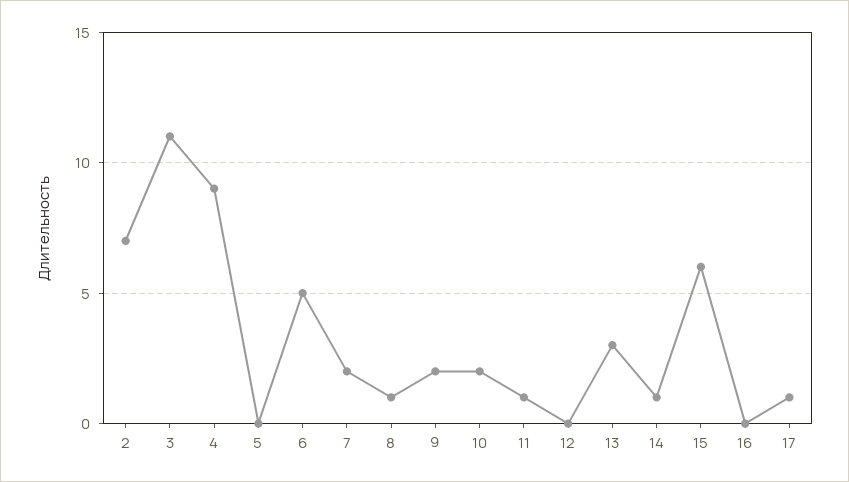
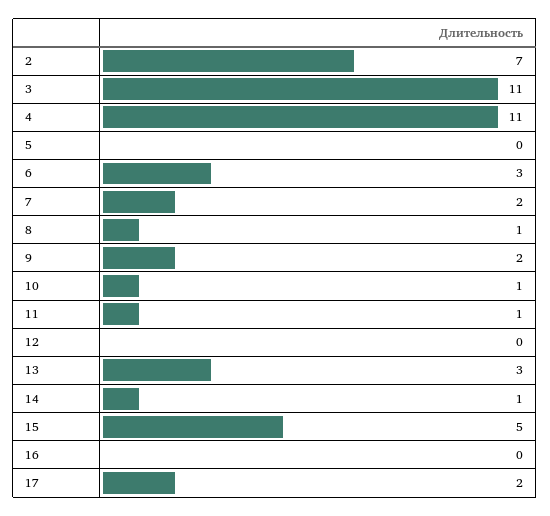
4: 9 -> 11
6: 5 -> 3
10: 2 -> 1
15: 6 -> 5
17: 1 -> 2

